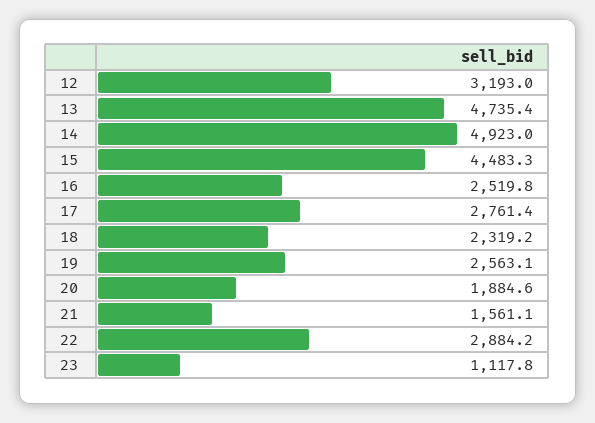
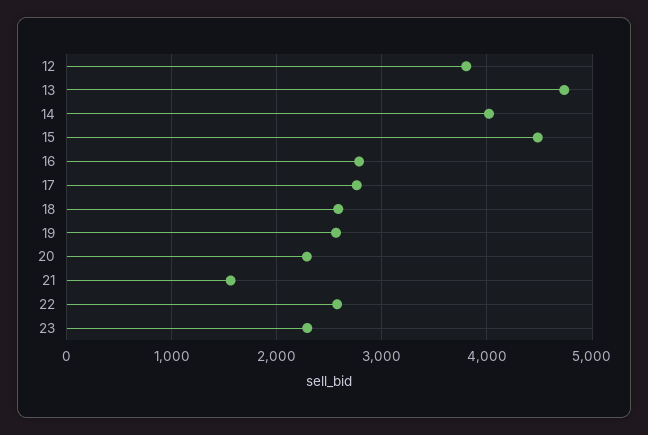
12: 3193 -> 3800
14: 4923 -> 4000
16: 2519.8 -> 2800
18: 2319.2 -> 2600
20: 1884.6 -> 2300
22: 2884.2 -> 2600
23: 1117.8 -> 2300

